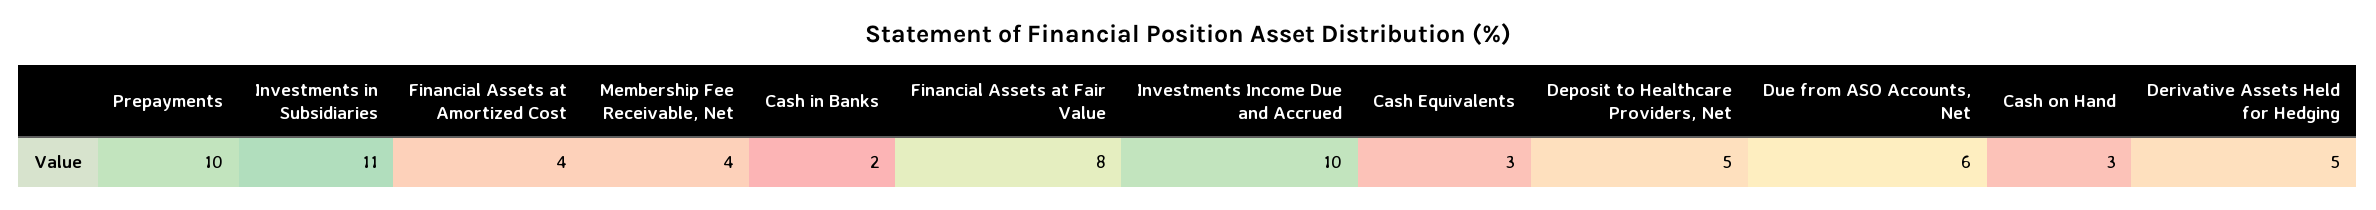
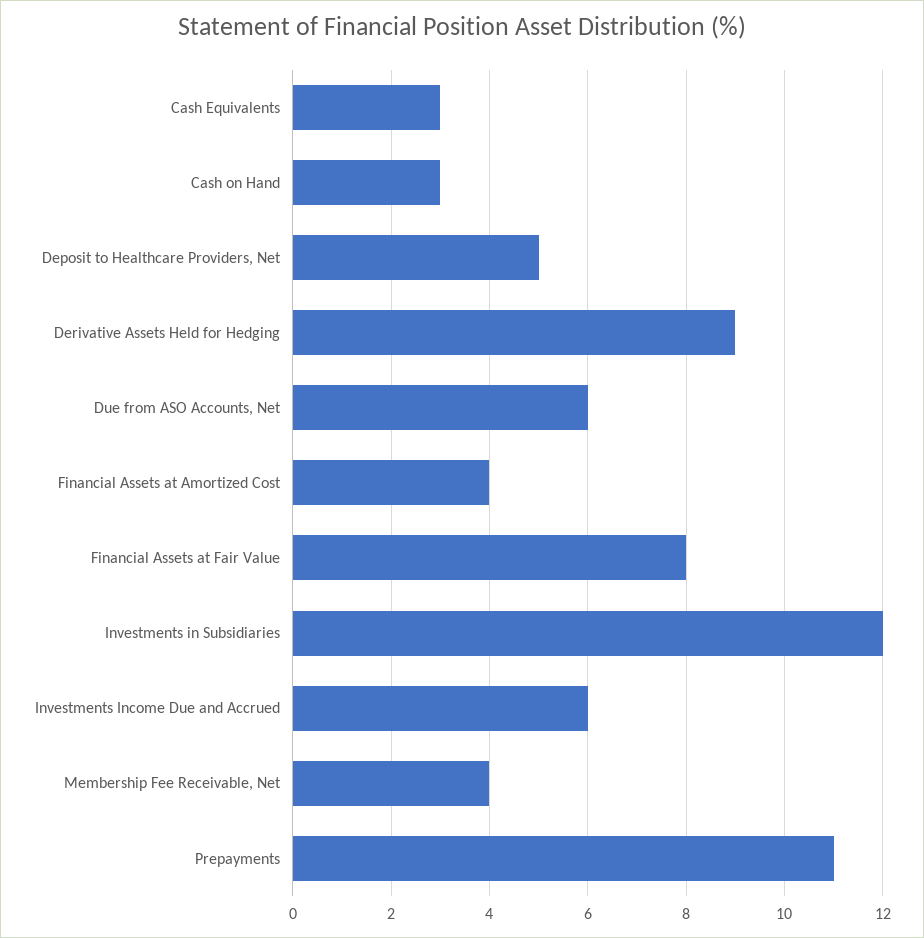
Prepayments: 10 -> 11
Investments in Subsidiaries: 11 -> 12
Cash in Banks: 2 -> none
Investments Income Due and Accrued: 10 -> 6
Derivative Assets Held for Hedging: 5 -> 9

